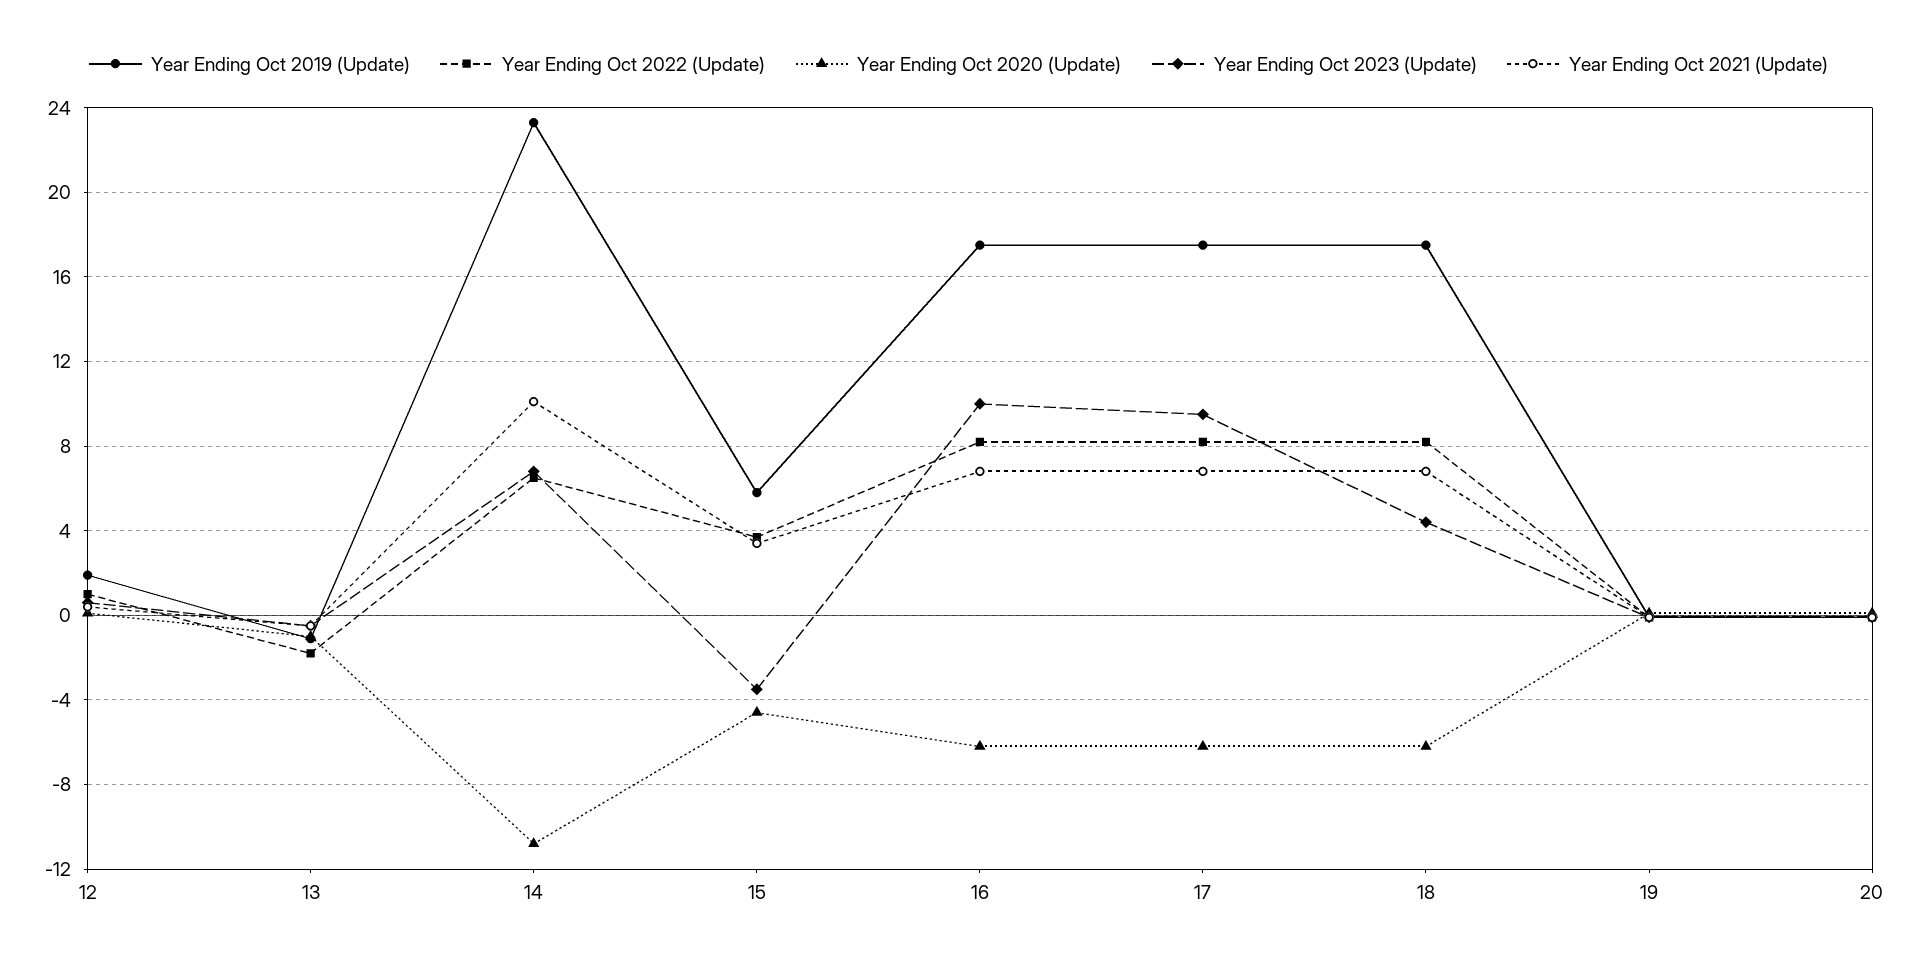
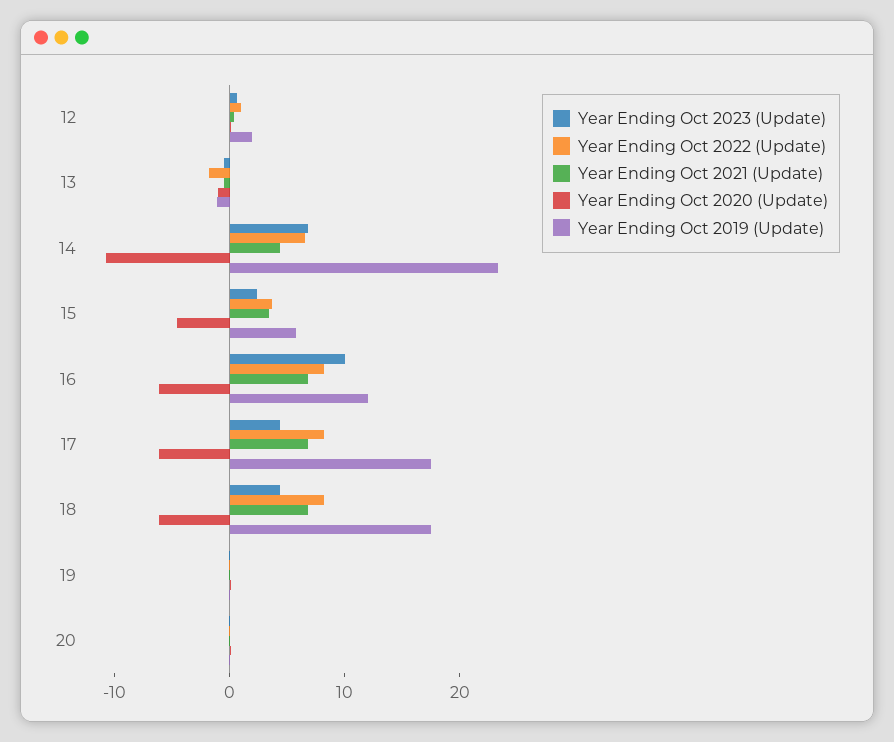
Year Ending Oct 2021 (Update), 14: 10 -> 4
Year Ending Oct 2023 (Update), 15: -3.5 -> 2
Year Ending Oct 2019 (Update), 16: 17.5 -> 12
Year Ending Oct 2023 (Update), 17: 9.5 -> 4

